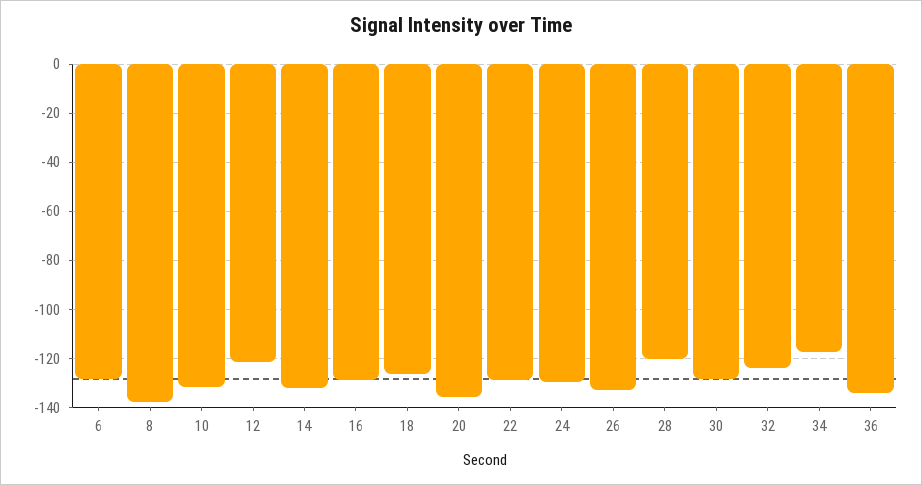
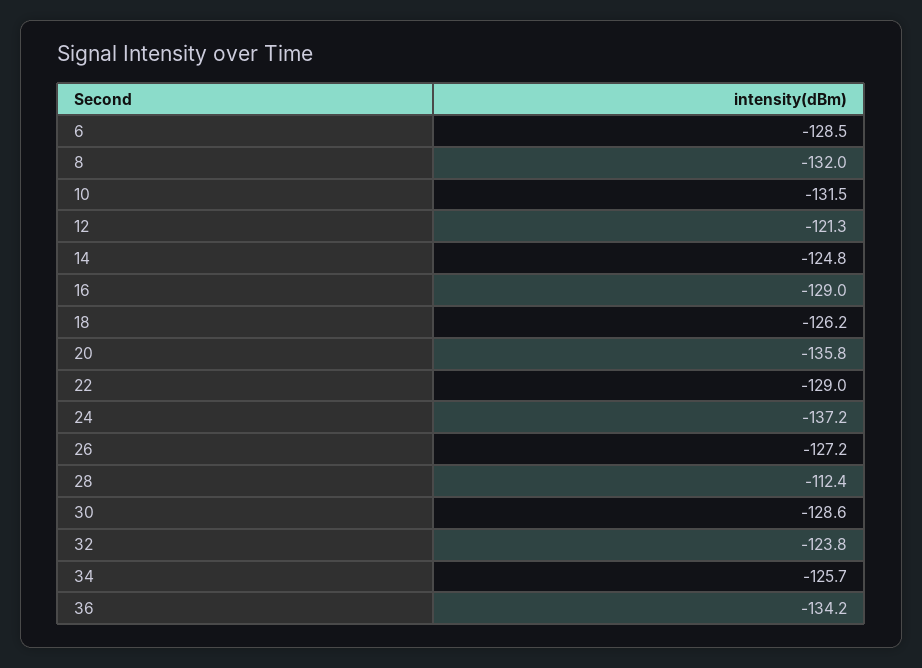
8: -137.5 -> -132
14: -132.5 -> -124.8
24: -130 -> -137.2
26: -132.5 -> -127.2
28: -120 -> -112.4
34: -117.5 -> -125.7

